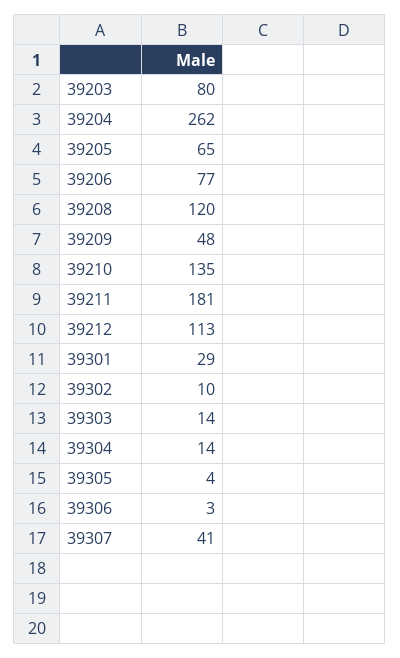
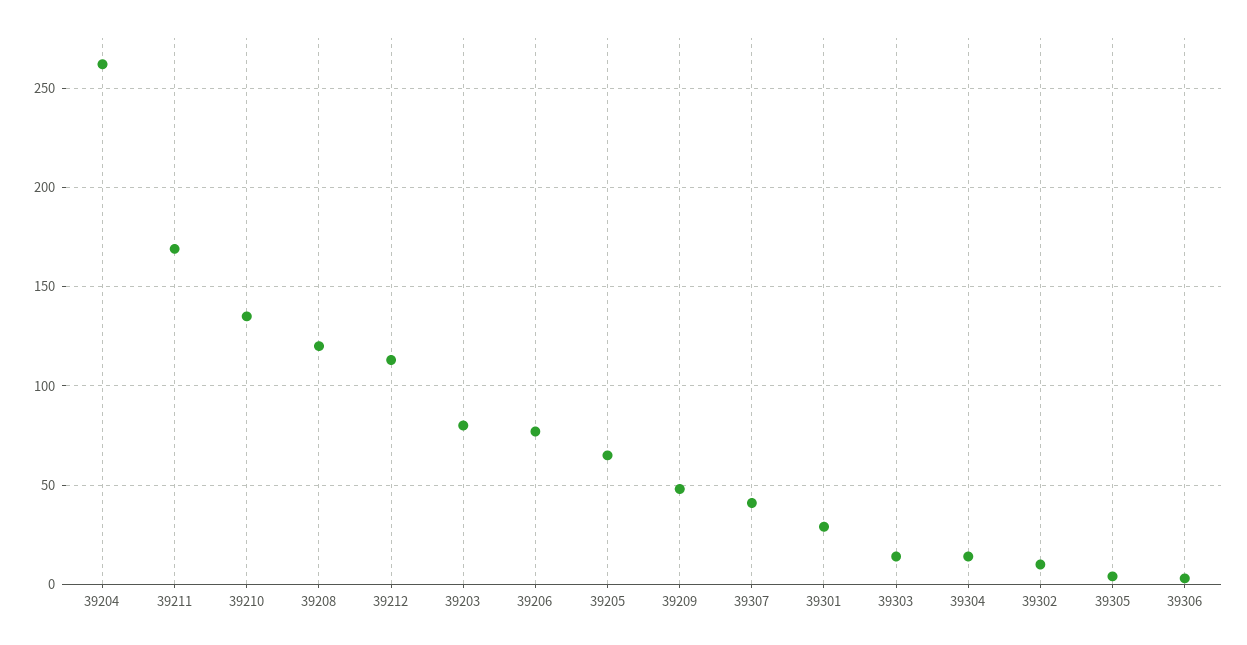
39211: 181 -> 170

